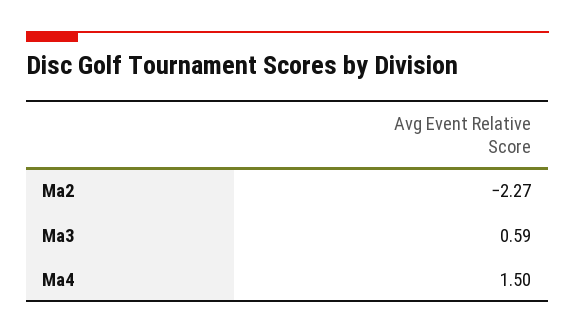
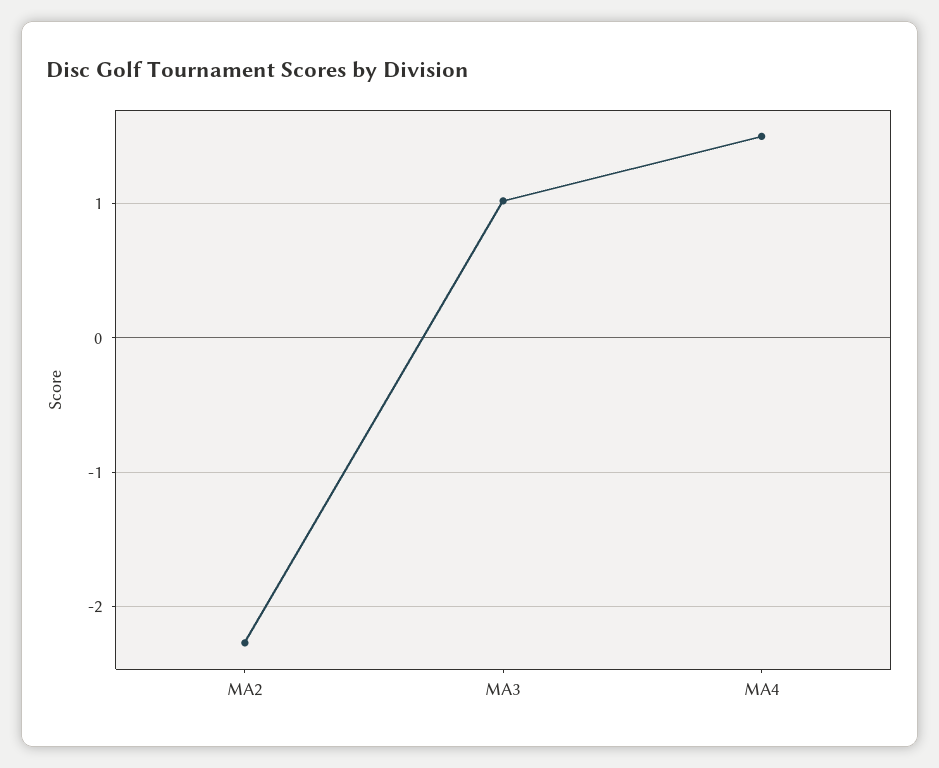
Ma3: 0.59 -> 1

